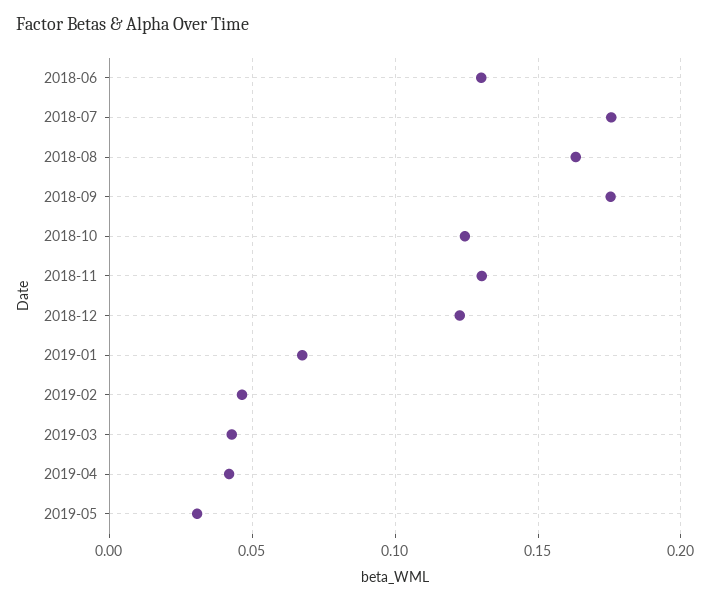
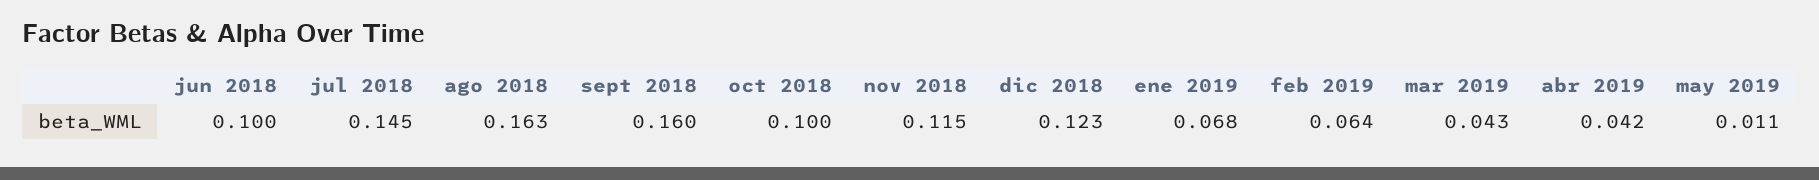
2018-06: 0.13 -> 0.1
2018-07: 0.175 -> 0.145
2018-09: 0.175 -> 0.16
2018-10: 0.125 -> 0.1
2018-11: 0.13 -> 0.115
2019-02: 0.045 -> 0.064
2019-05: 0.03 -> 0.011

